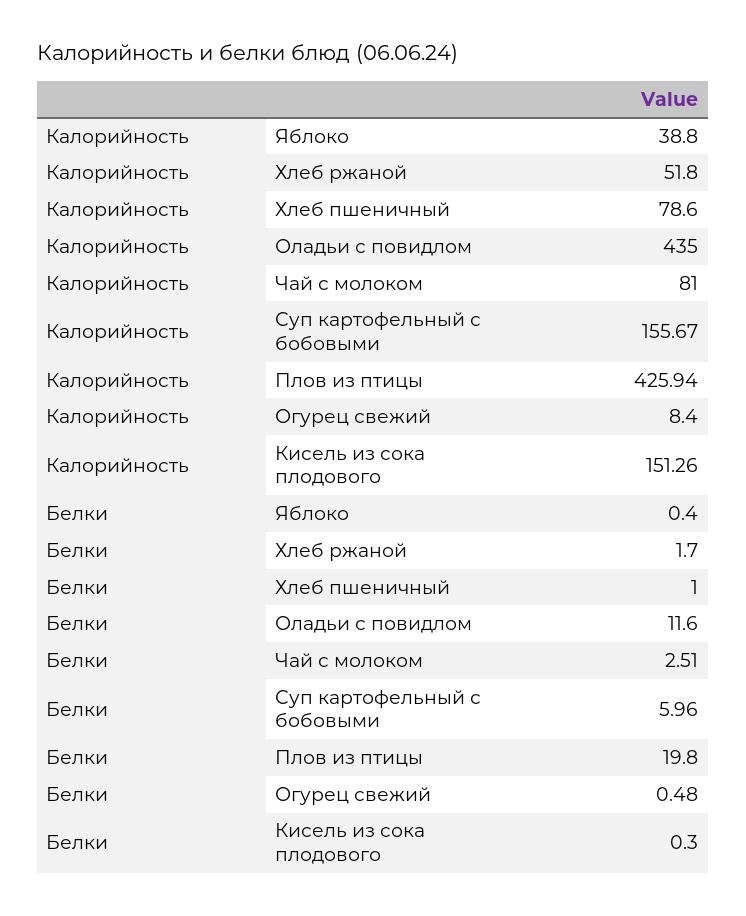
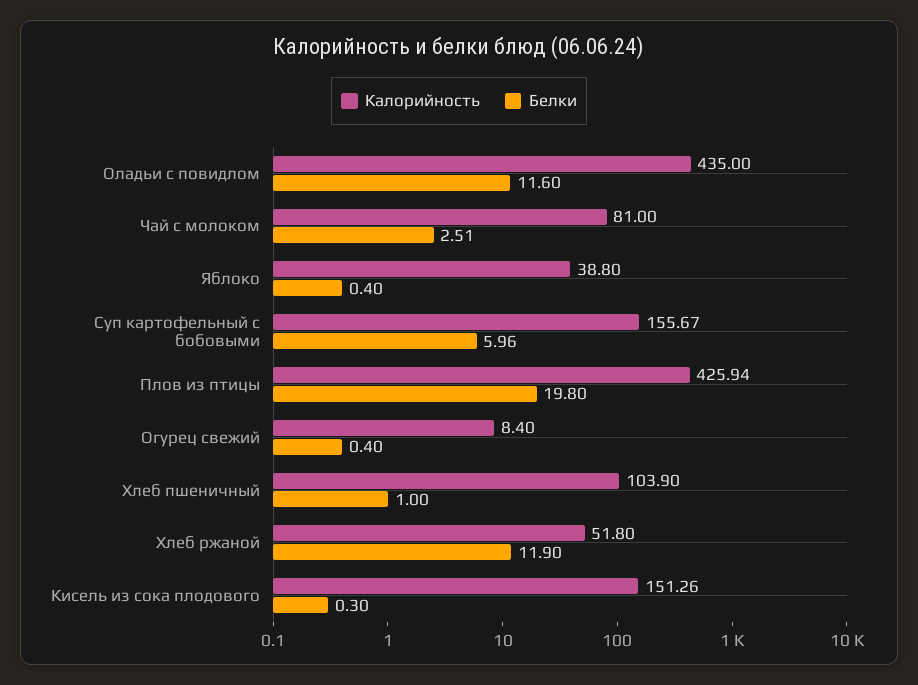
Калорийность, Хлеб пшеничный: 78.6 -> 103.9
Белки, Хлеб ржаной: 1.7 -> 11.9
Белки, Огурец свежий: 0.48 -> 0.4

